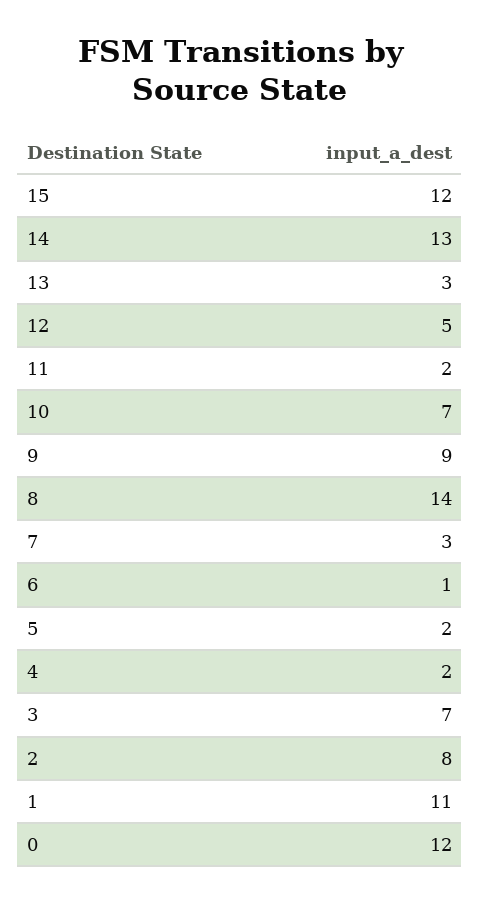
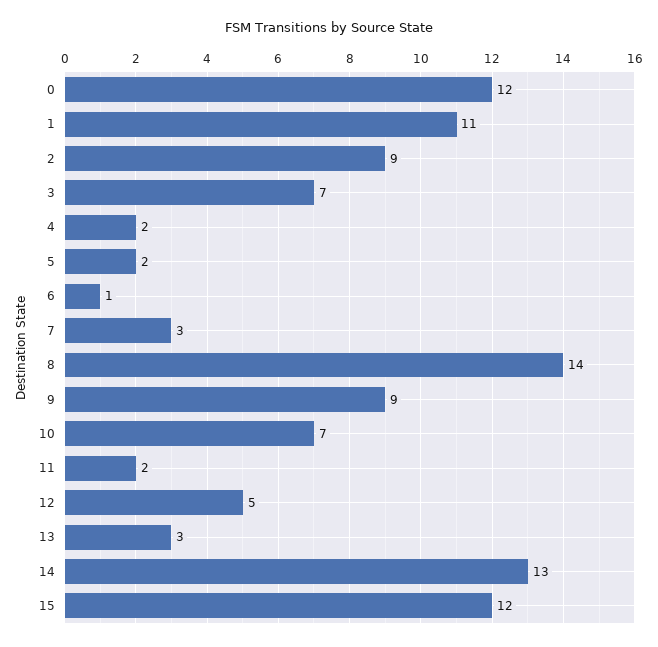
2: 8 -> 9

